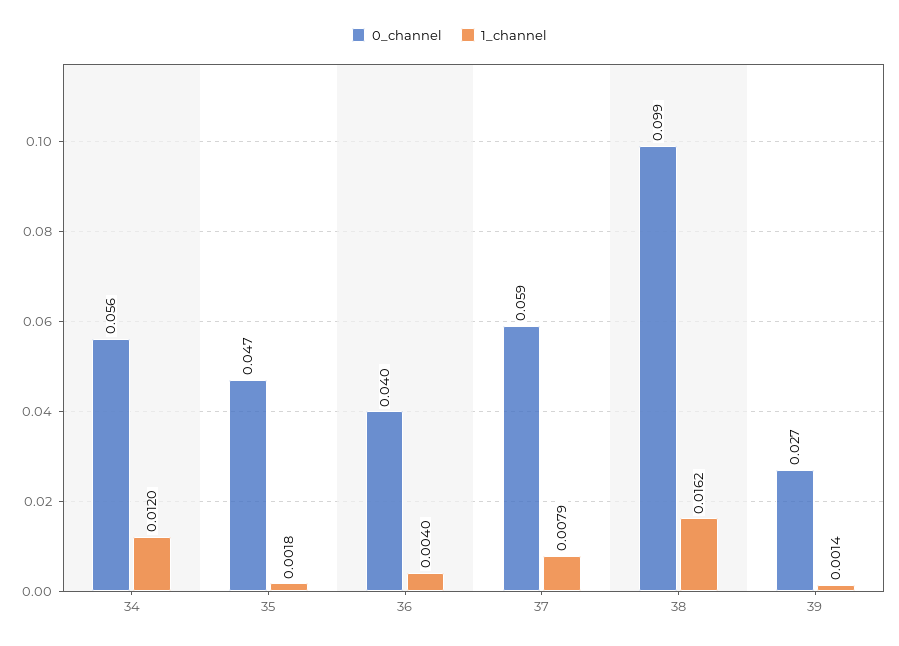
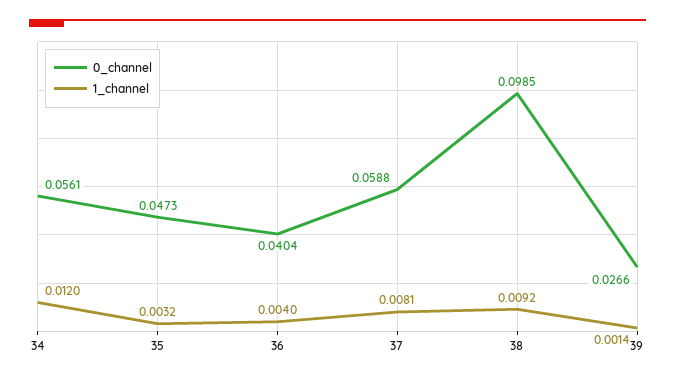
1_channel, 35: 0.0018 -> 0.0032
1_channel, 37: 0.0079 -> 0.0081
1_channel, 38: 0.0162 -> 0.0092

